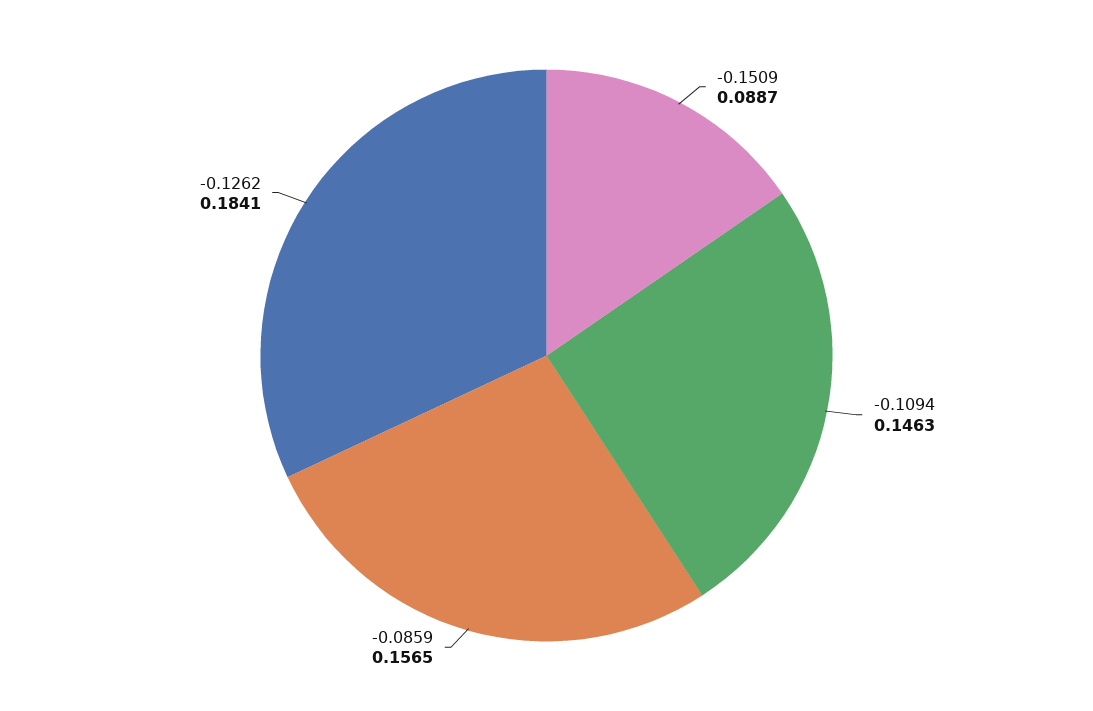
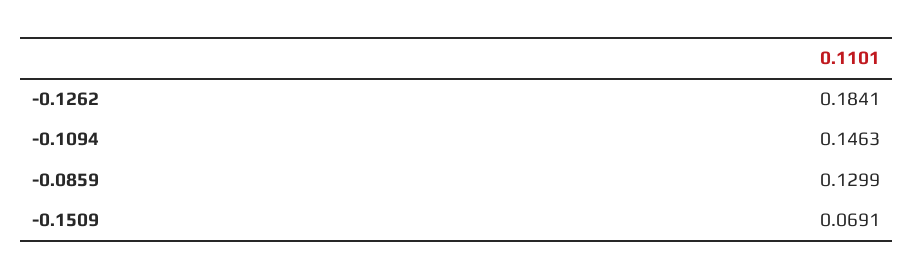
-0.1509: 0.0887 -> 0.0691
-0.0859: 0.1565 -> 0.1299

